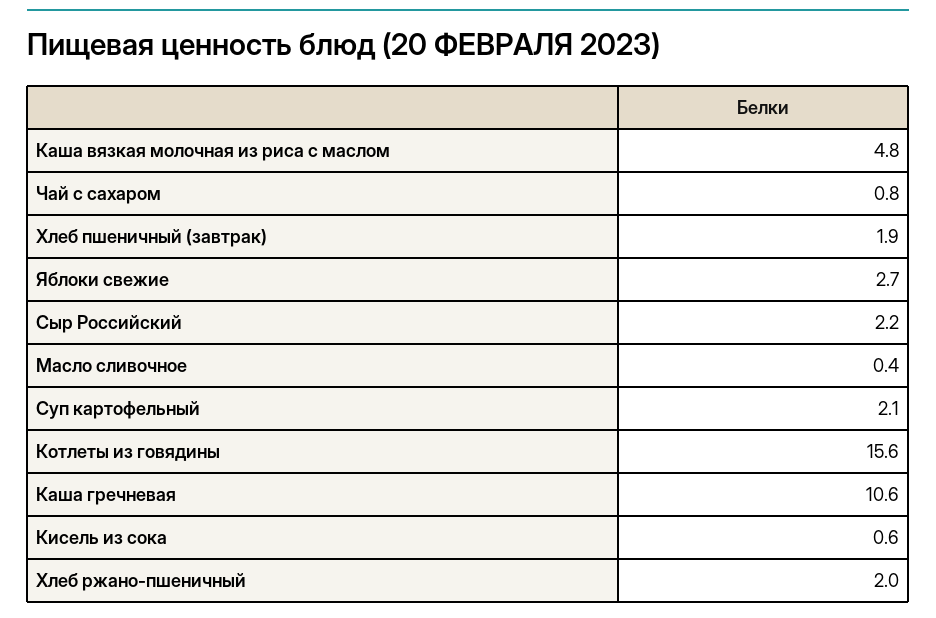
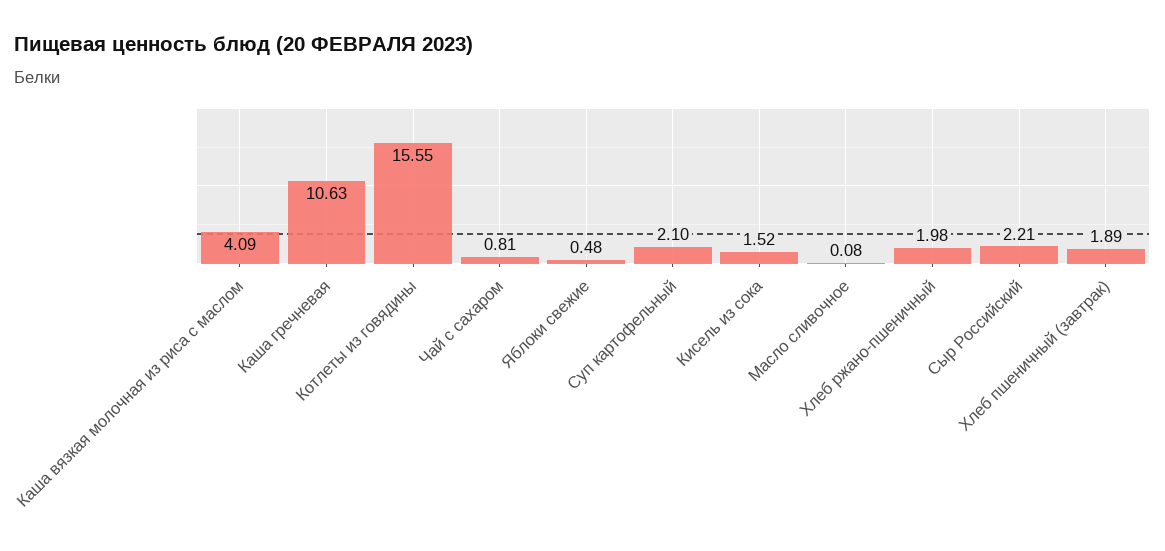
Каша вязкая молочная из риса с маслом: 4.8 -> 4.09
Яблоки свежие: 2.7 -> 0.48
Масло сливочное: 0.4 -> 0.08
Кисель из сока: 0.6 -> 1.52

